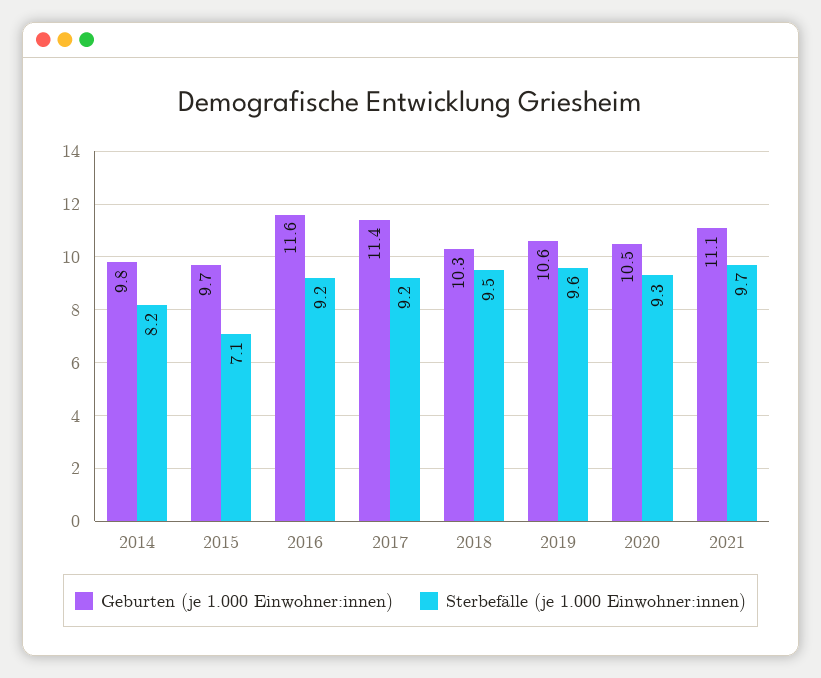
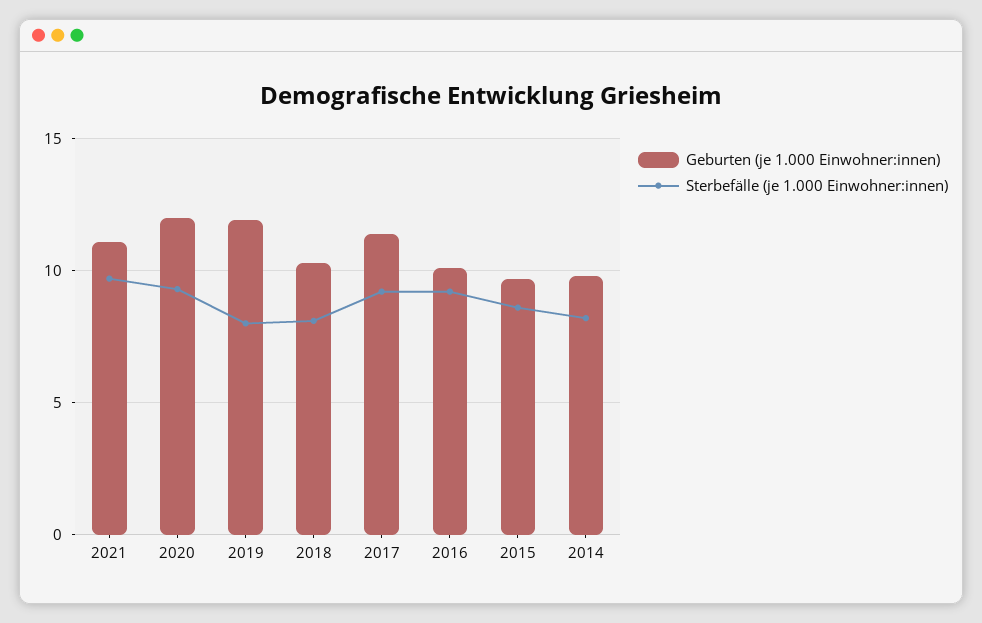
Sterbefälle (je 1.000 Einwohner:innen), 2015: 7.1 -> 8.5
Geburten (je 1.000 Einwohner:innen), 2016: 11.6 -> 10
Sterbefälle (je 1.000 Einwohner:innen), 2018: 9.5 -> 8
Geburten (je 1.000 Einwohner:innen), 2019: 10.6 -> 12
Sterbefälle (je 1.000 Einwohner:innen), 2019: 9.6 -> 8
Geburten (je 1.000 Einwohner:innen), 2020: 10.5 -> 12

